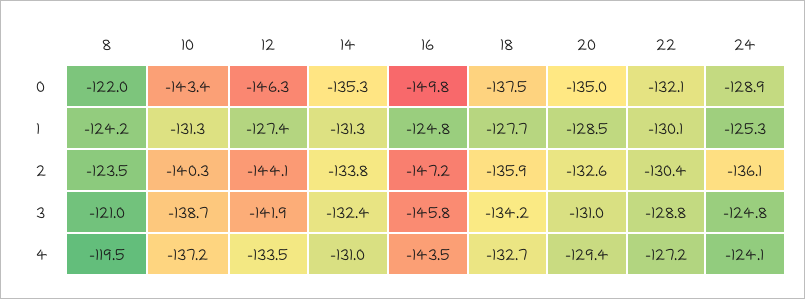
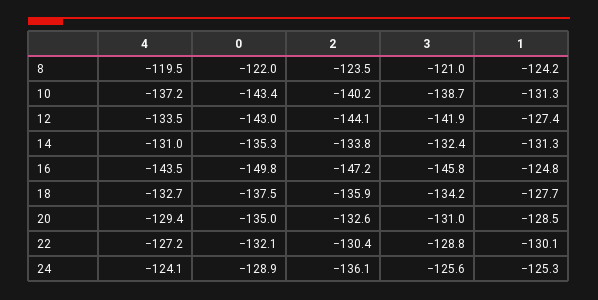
12, 0: -146.3 -> -143
10, 2: -140.3 -> -140.2
24, 3: -124.8 -> -125.6

